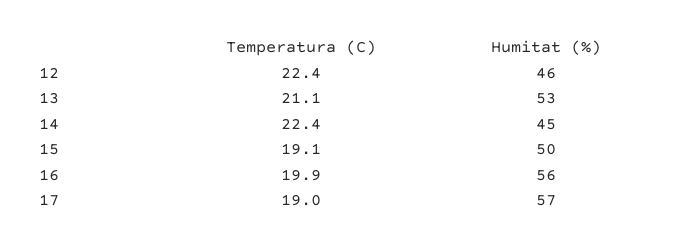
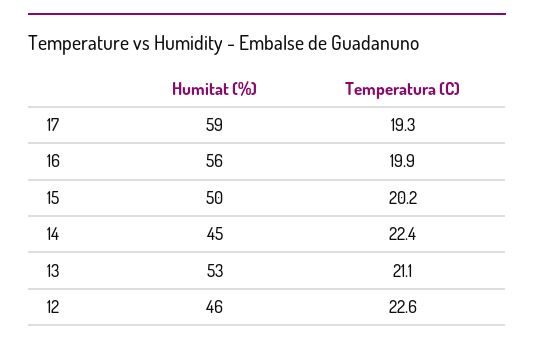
Temperatura (C), 12: 22.4 -> 22.6
Temperatura (C), 15: 19.1 -> 20.2
Temperatura (C), 17: 19 -> 19.3
Humitat (%), 17: 57 -> 59

